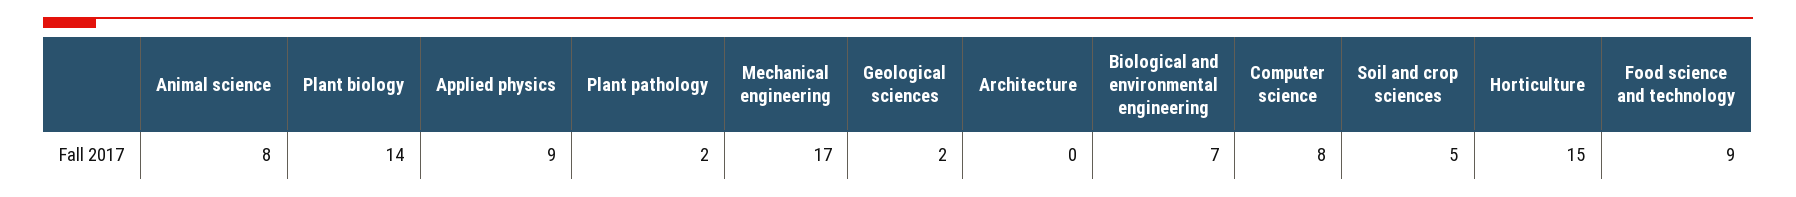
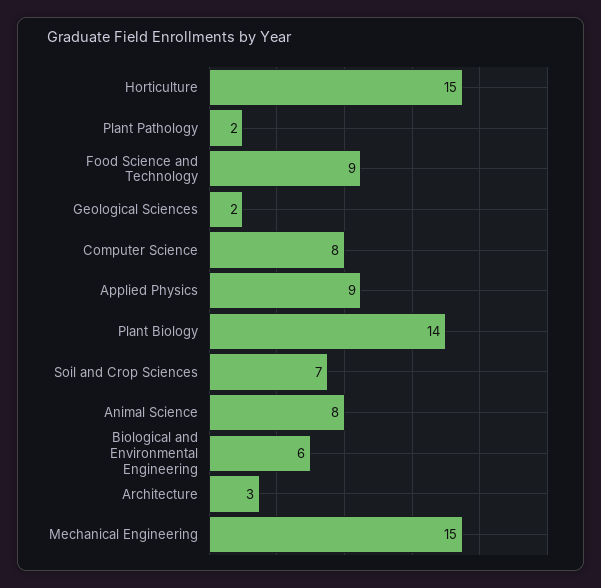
Mechanical engineering: 17 -> 15
Architecture: 0 -> 3
Biological and environmental engineering: 7 -> 6
Soil and crop sciences: 5 -> 7

